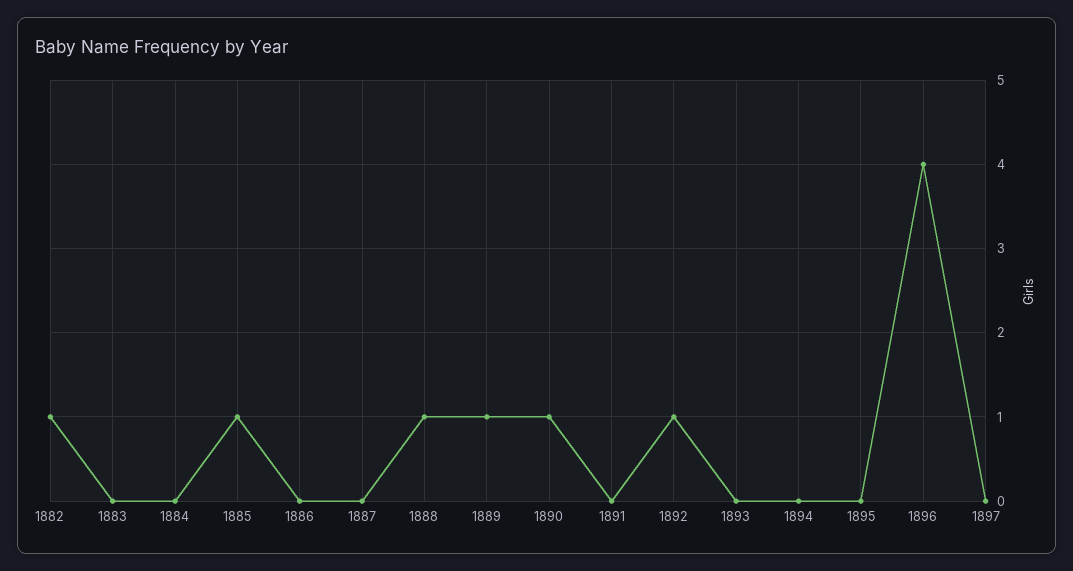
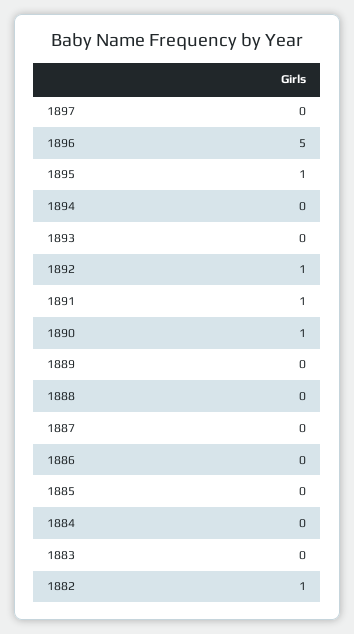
1885: 1 -> 0
1888: 1 -> 0
1889: 1 -> 0
1891: 0 -> 1
1895: 0 -> 1
1896: 4 -> 5

